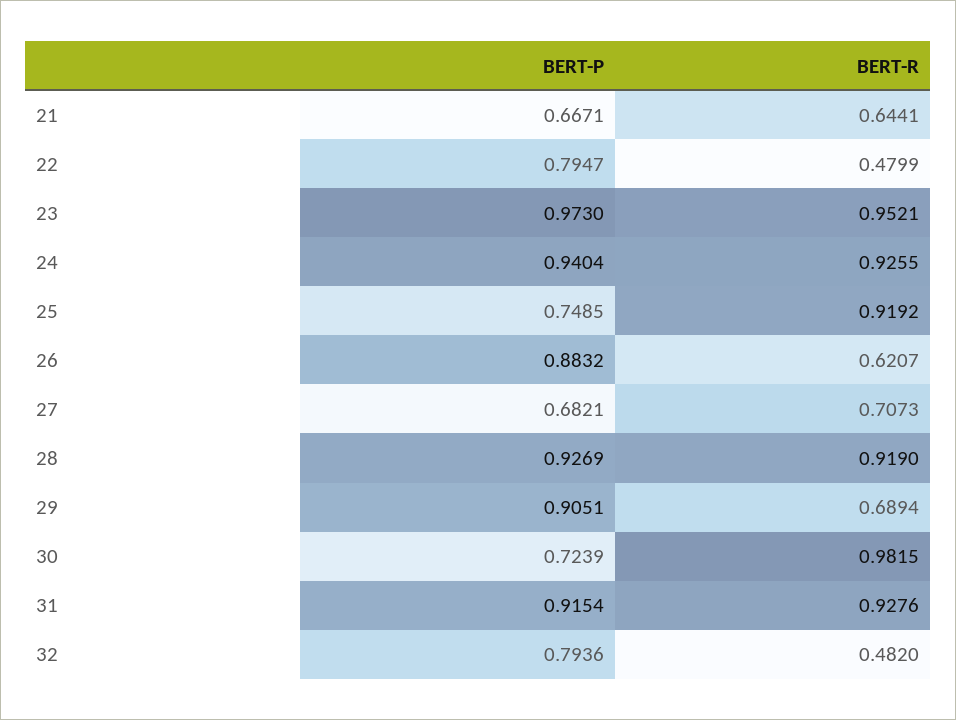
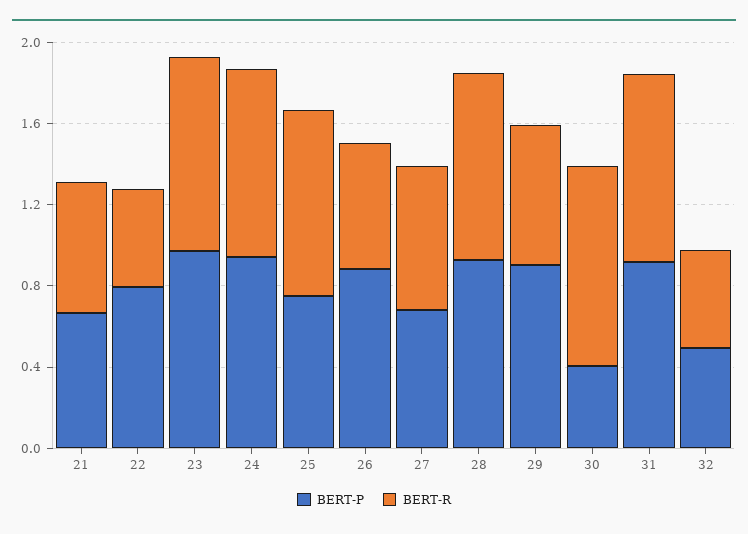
BERT-P, 30: 0.7239 -> 0.4
BERT-P, 32: 0.7936 -> 0.5

